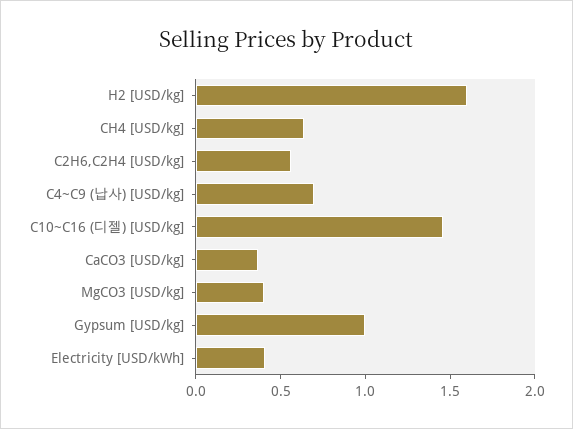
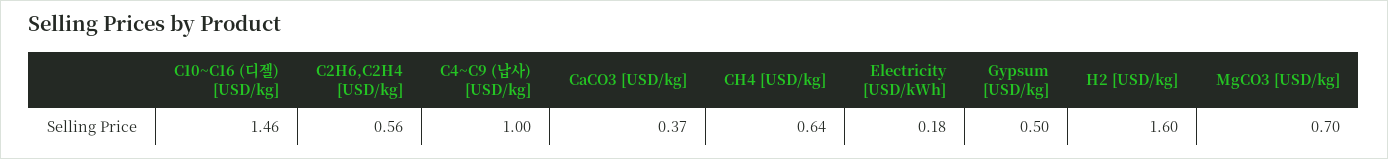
C4~C9 (납사) [USD/kg]: 0.7 -> 1
MgCO3 [USD/kg]: 0.4 -> 0.7
Gypsum [USD/kg]: 1 -> 0.5
Electricity [USD/kWh]: 0.4 -> 0.18

